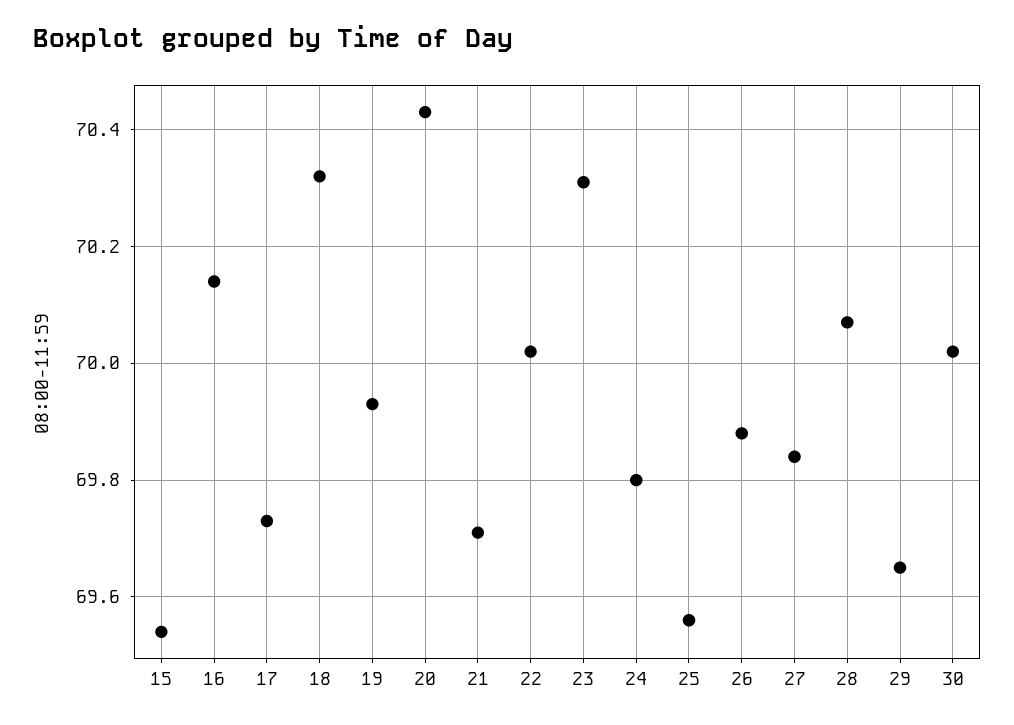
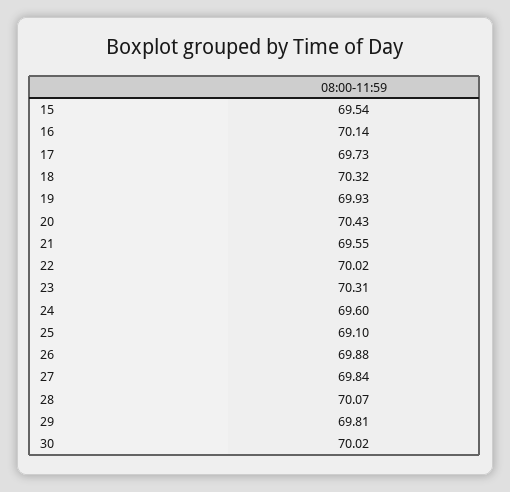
21: 69.7 -> 69.55
24: 69.8 -> 69.6
25: 69.55 -> 69.1
29: 69.65 -> 69.81

